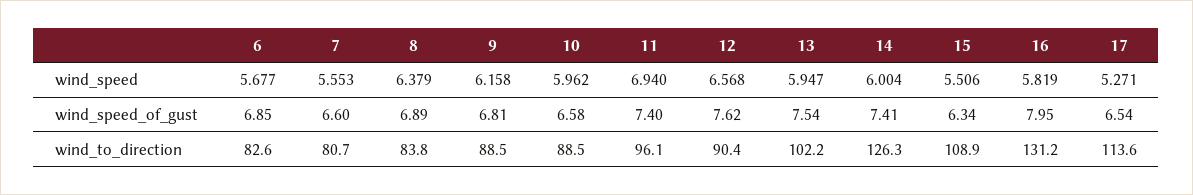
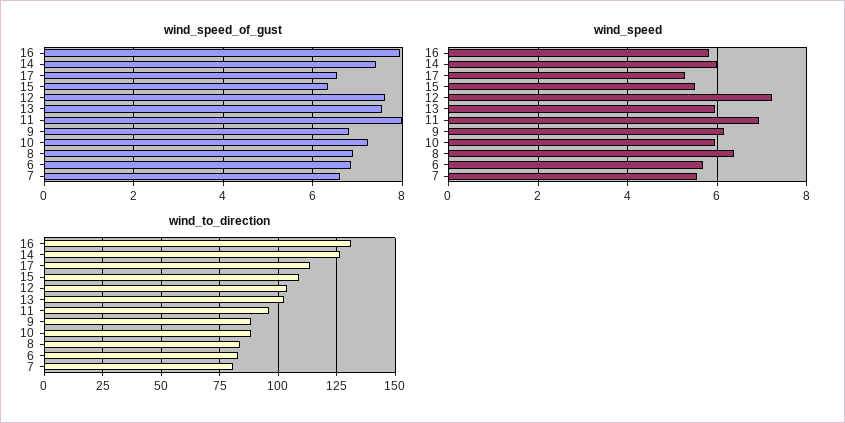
wind_speed, 12: 6.568 -> 7.2
wind_speed_of_gust, 10: 6.58 -> 7.2
wind_speed_of_gust, 11: 7.4 -> 8
wind_to_direction, 12: 90.4 -> 105

